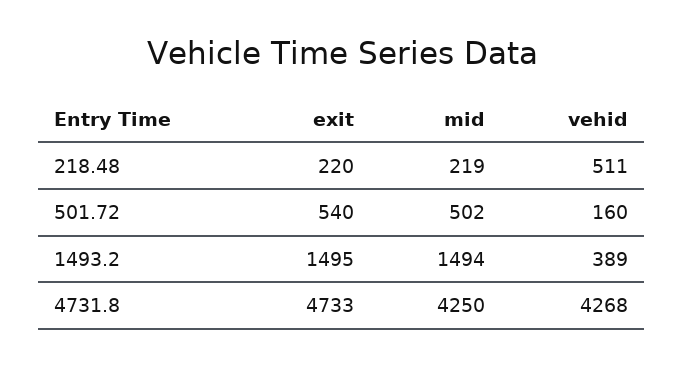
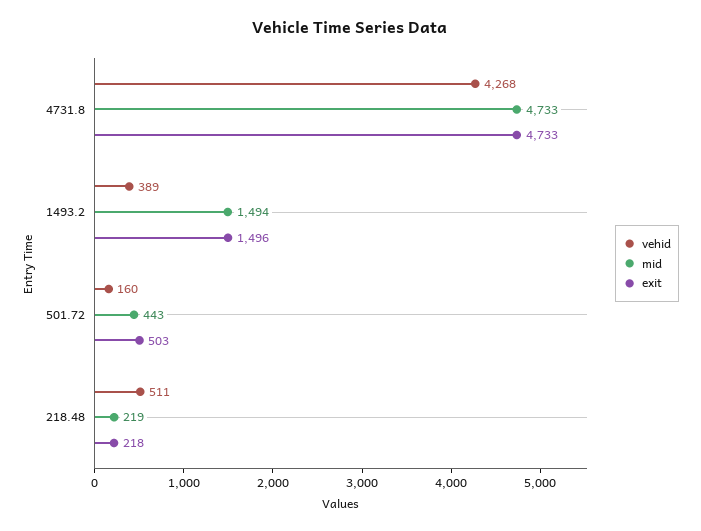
exit, 218.48: 220 -> 218
exit, 501.72: 540 -> 503
mid, 501.72: 502 -> 443
exit, 1493.2: 1495 -> 1496
mid, 4731.8: 4250 -> 4733

